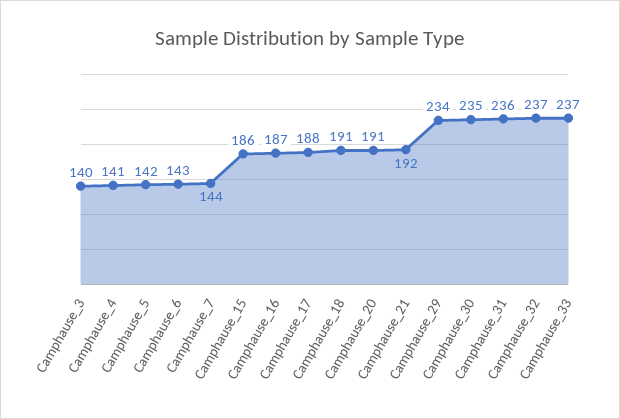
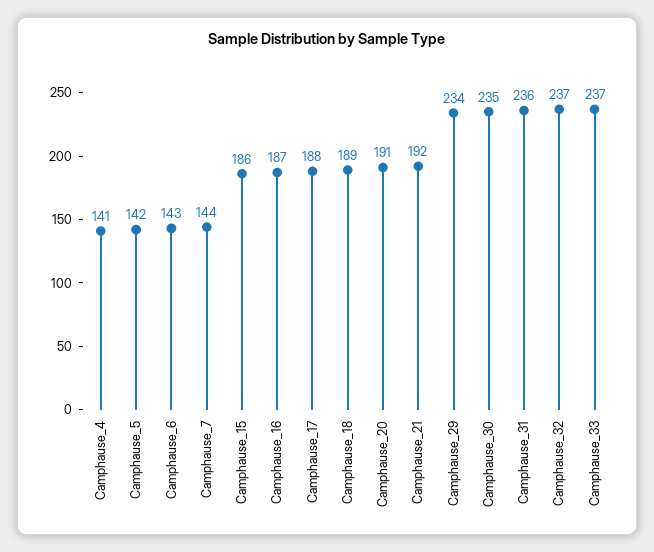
Camphause_3: 140 -> none
Camphause_18: 191 -> 189

